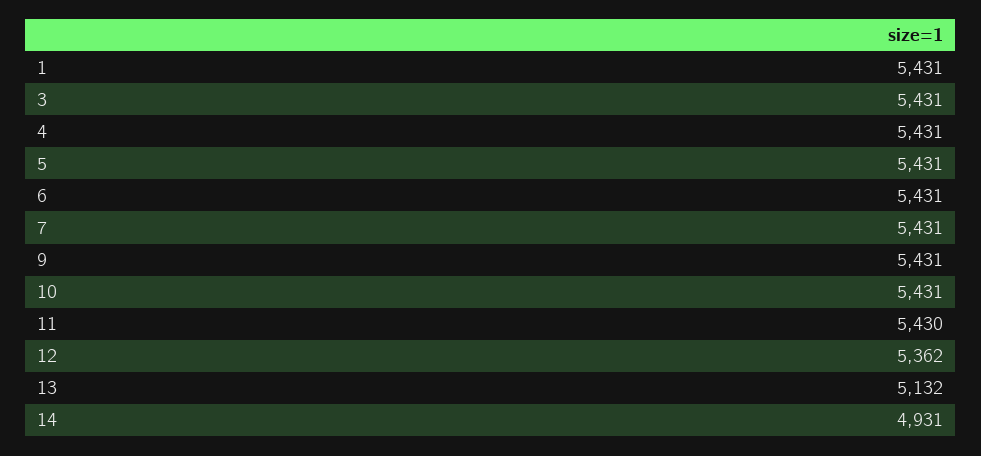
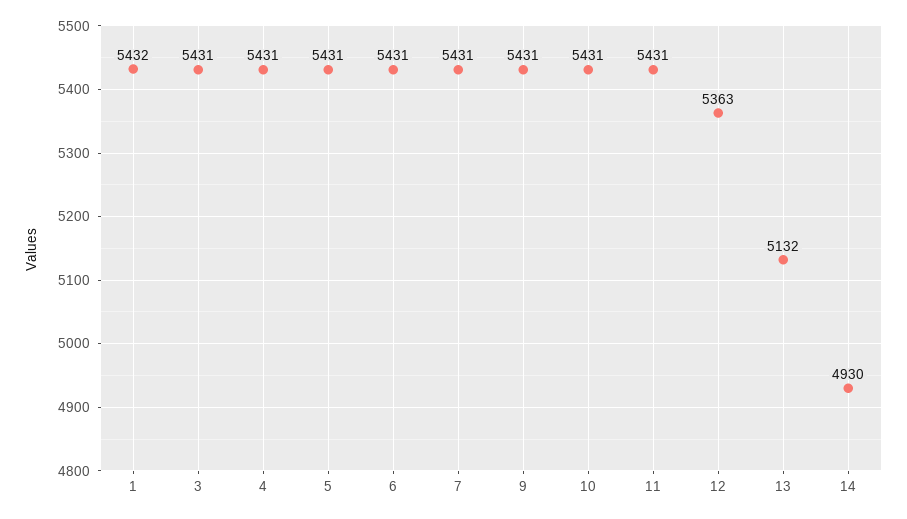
1: 5431 -> 5432
11: 5430 -> 5431
12: 5362 -> 5363
14: 4931 -> 4930

